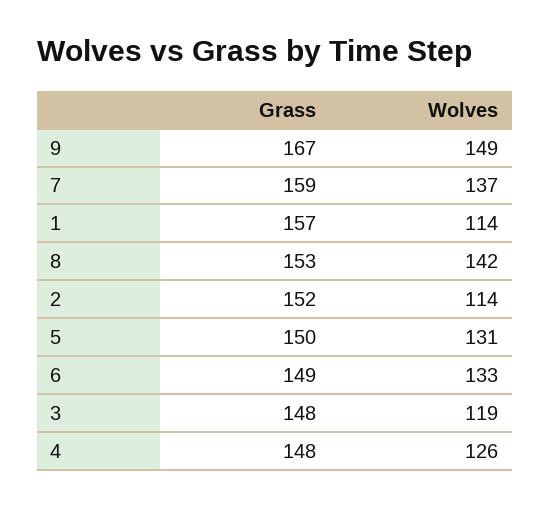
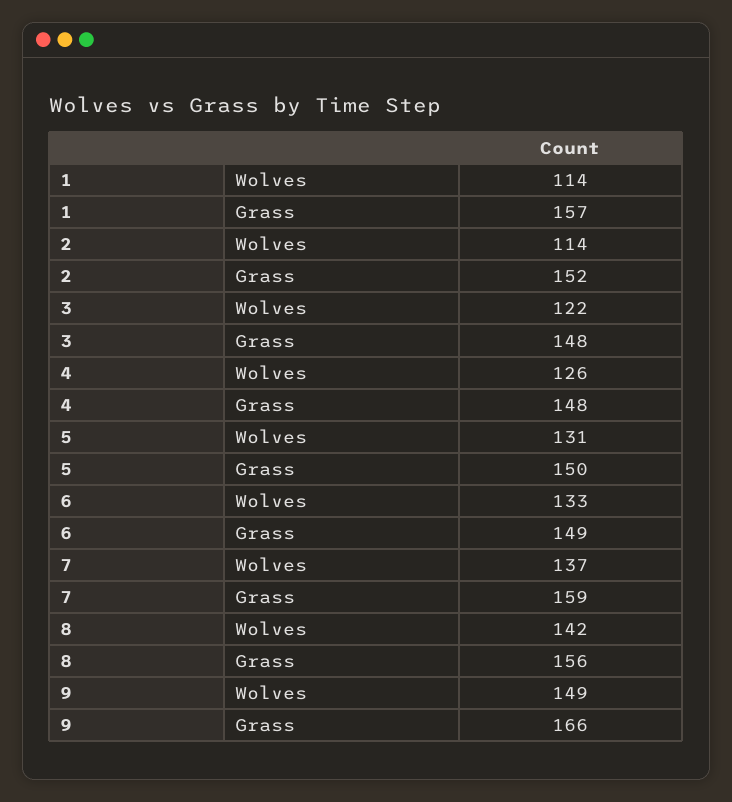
Grass, 9: 167 -> 166
Grass, 8: 153 -> 156
Wolves, 3: 119 -> 122

